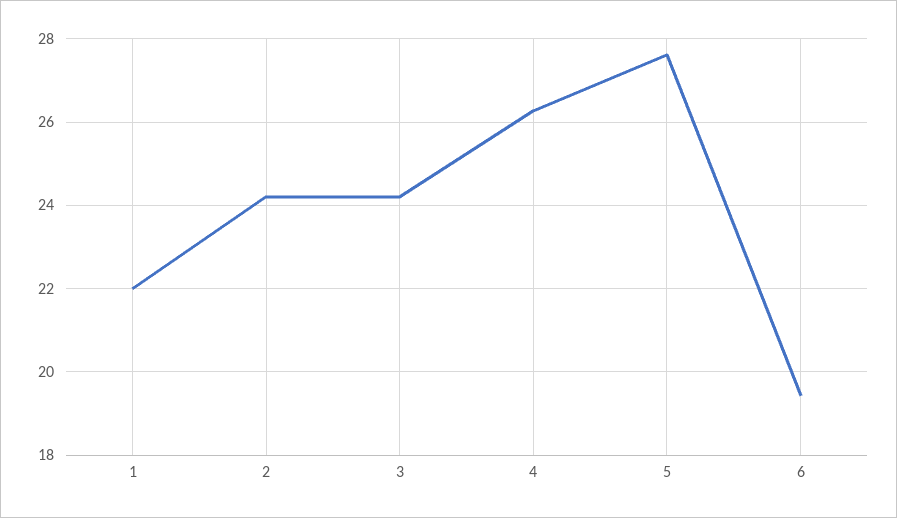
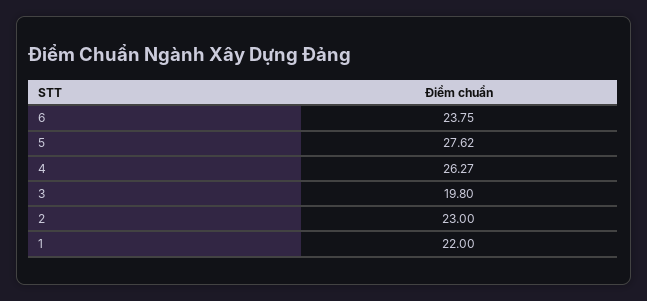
2: 24.2 -> 23
3: 24.2 -> 19.8
6: 19.4 -> 23.75

